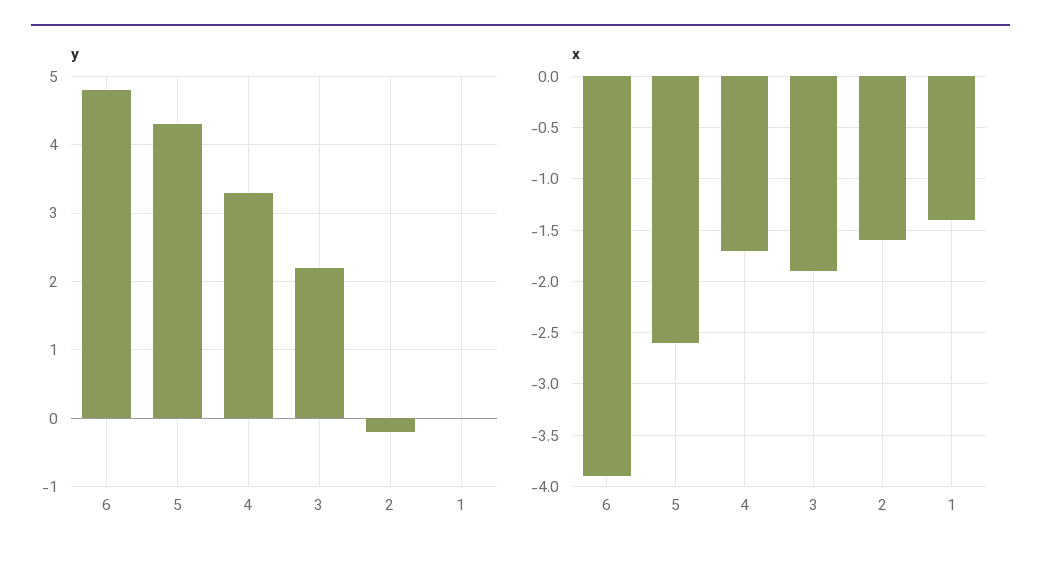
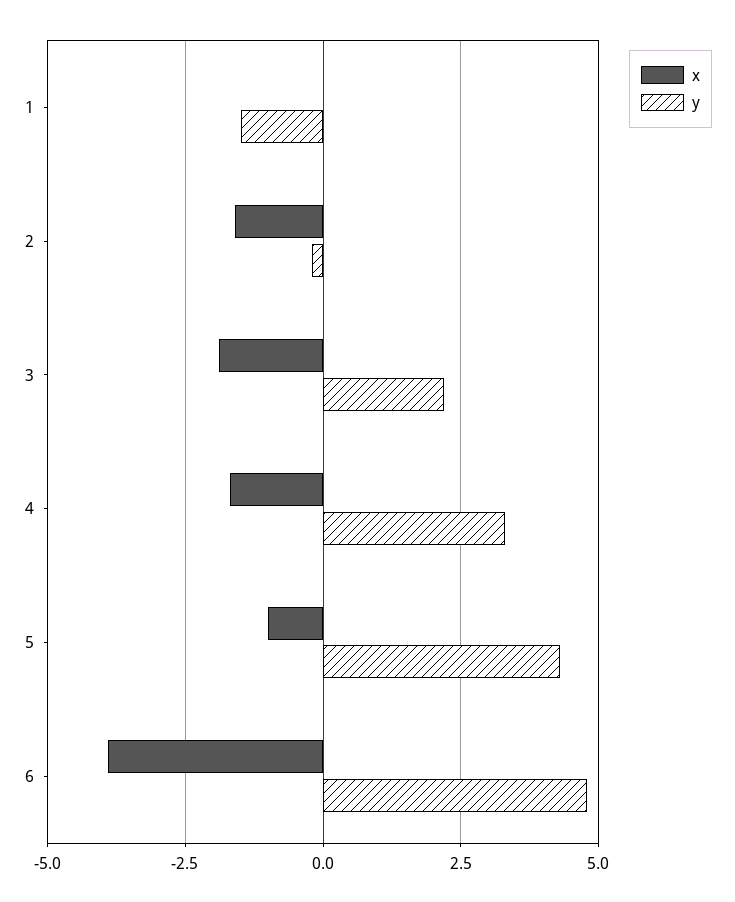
y, 1: 0 -> -1.5
x, 5: -2.6 -> -1
x, 1: -1.4 -> 0

